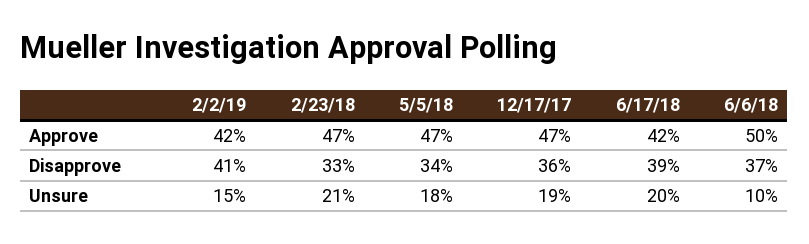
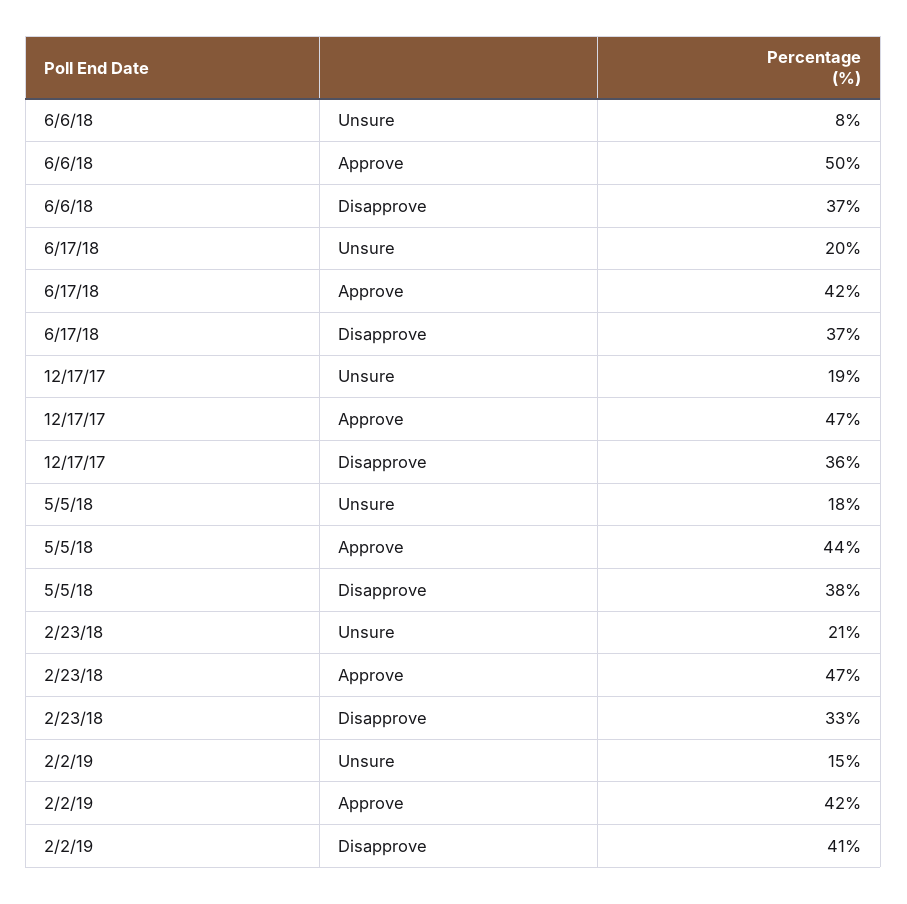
5/5/18, Approve: 47 -> 44
5/5/18, Disapprove: 34 -> 38
6/17/18, Disapprove: 39 -> 37
6/6/18, Unsure: 10 -> 8

